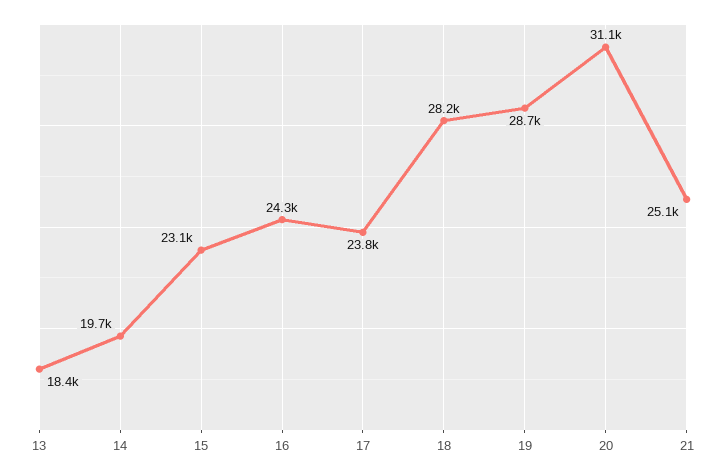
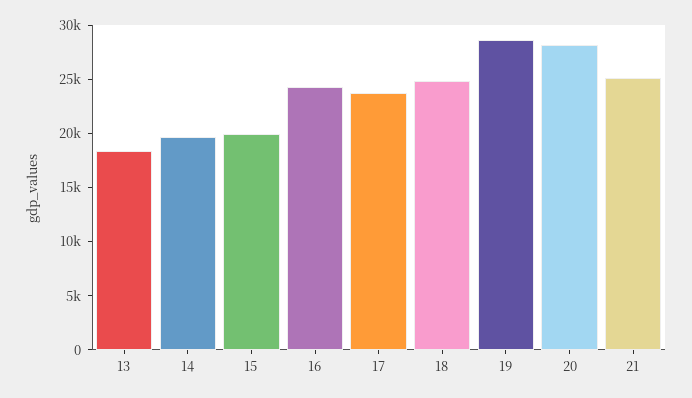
15: 23100 -> 20000
18: 28200 -> 25000
20: 31100 -> 28000

